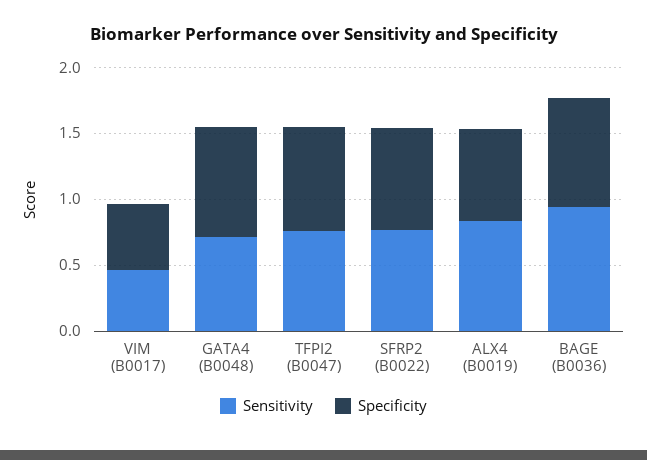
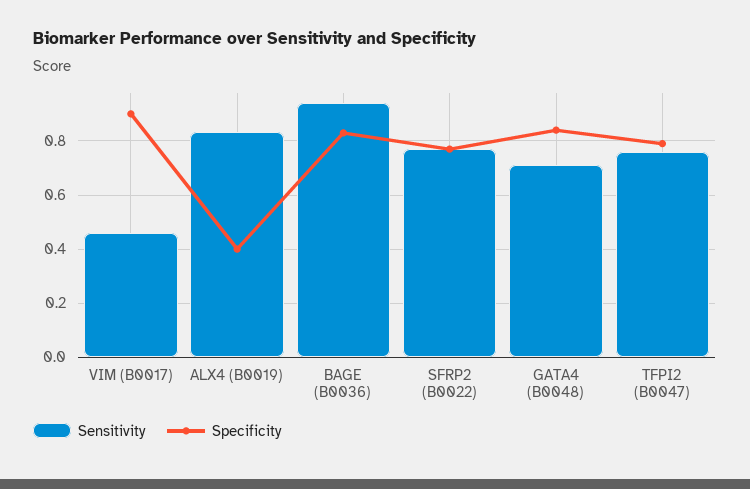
Specificity, VIM (B0017): 0.5 -> 0.9
Specificity, ALX4 (B0019): 0.7 -> 0.4

